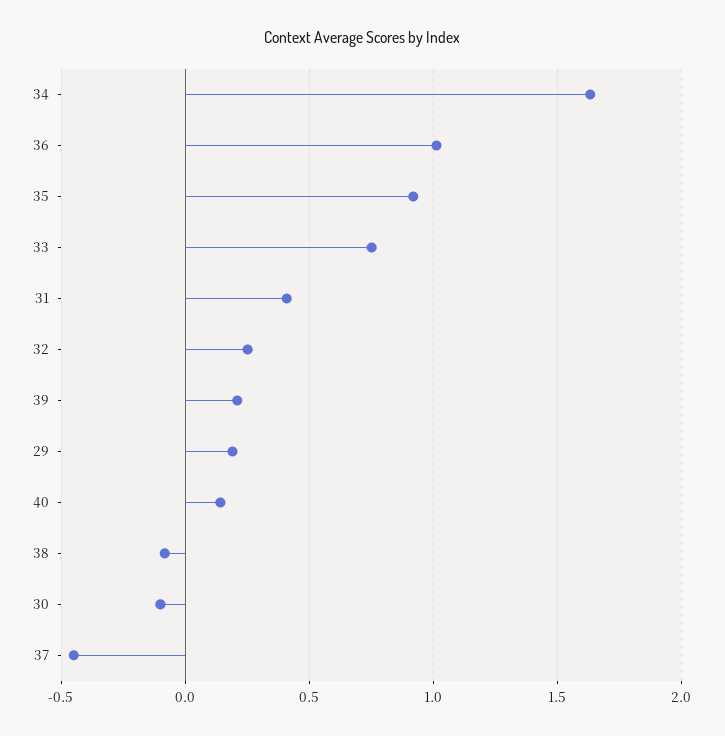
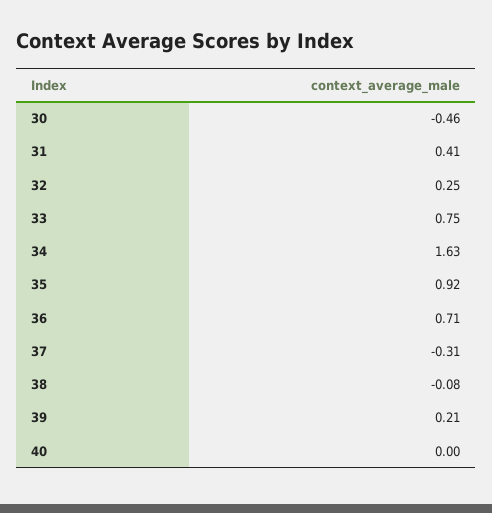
36: 1 -> 0.71
29: 0.2 -> none
40: 0.15 -> 0
30: -0.1 -> -0.46
37: -0.45 -> -0.31

